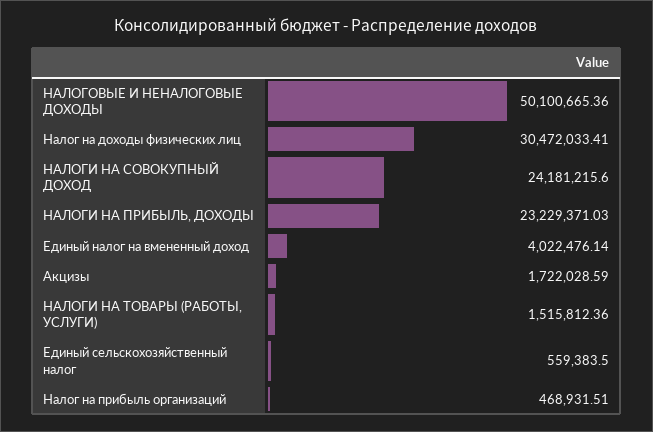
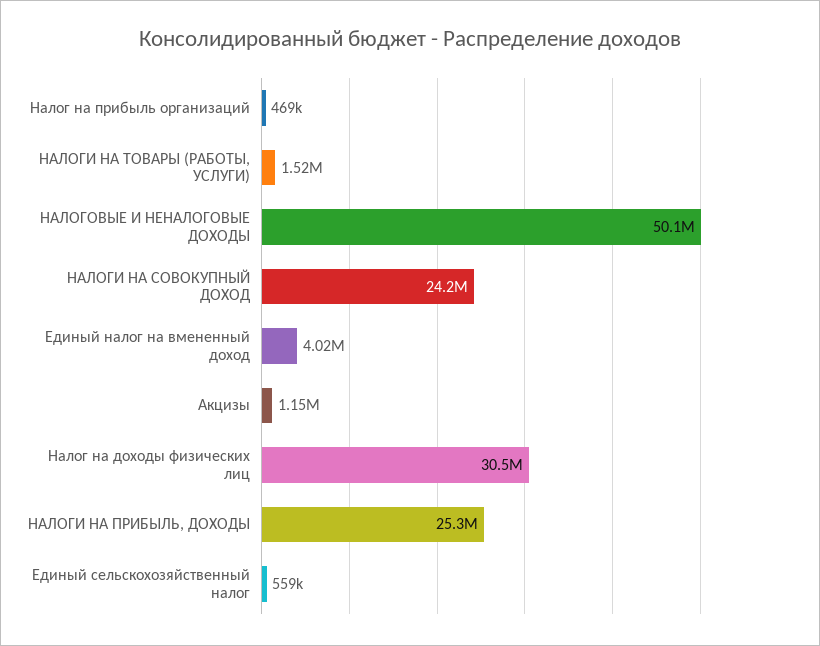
НАЛОГИ НА ПРИБЫЛЬ, ДОХОДЫ: 23229371.03 -> 25300000
Акцизы: 1722028.59 -> 1150000

